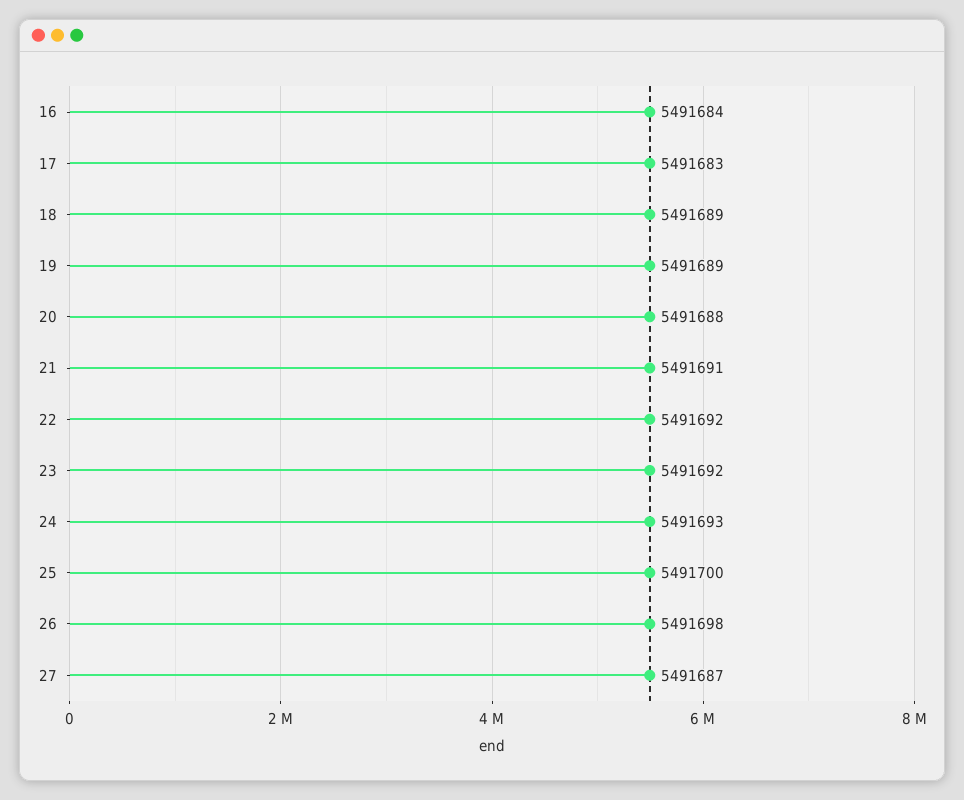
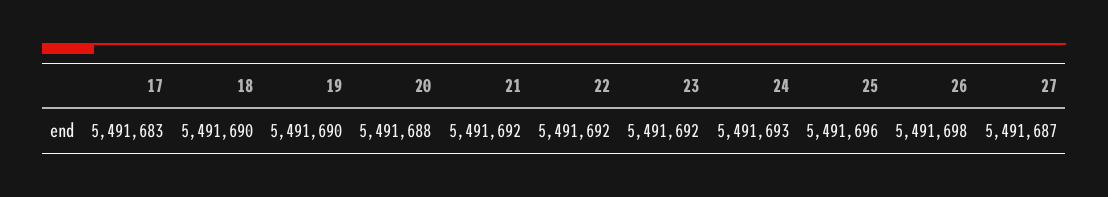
16: 5491684 -> none
18: 5491689 -> 5491690
19: 5491689 -> 5491690
21: 5491691 -> 5491692
25: 5491700 -> 5491696

